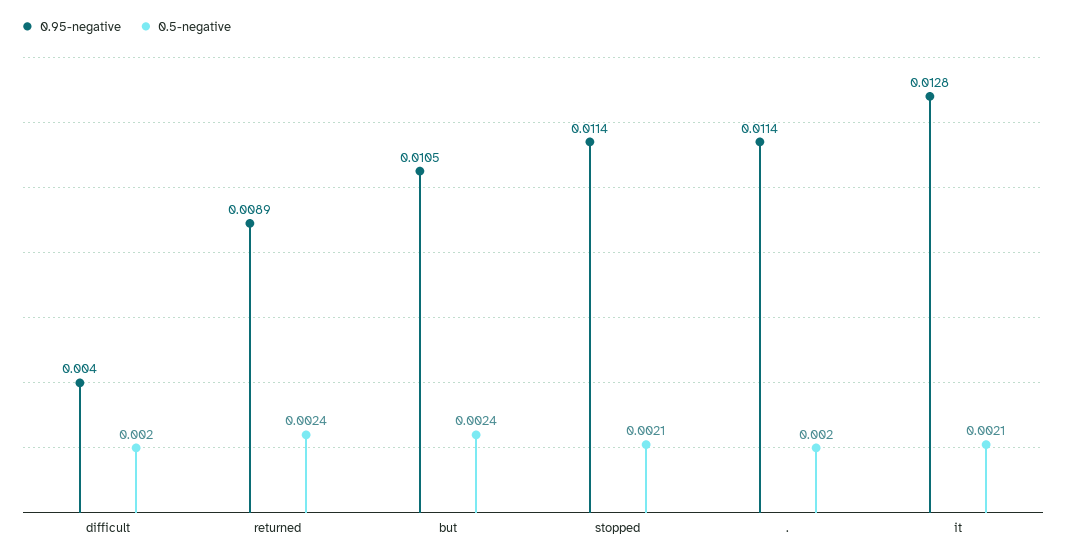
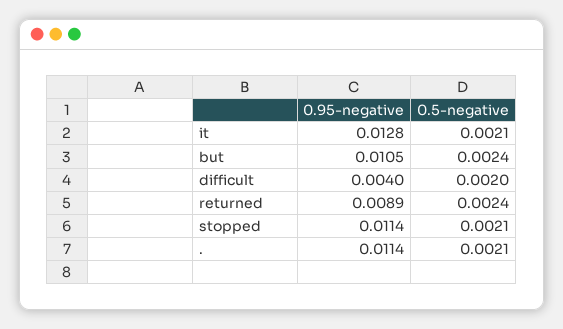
0.5-negative, .: 0.002 -> 0.0021

